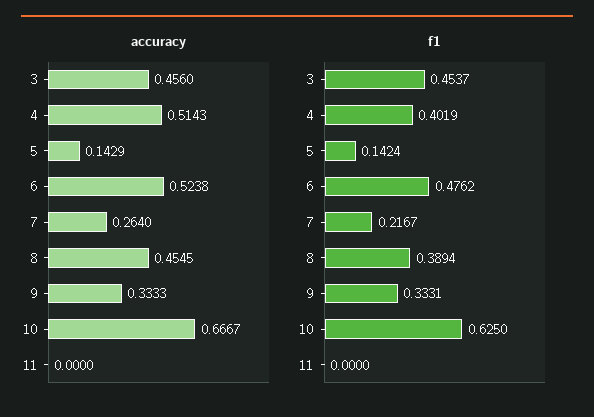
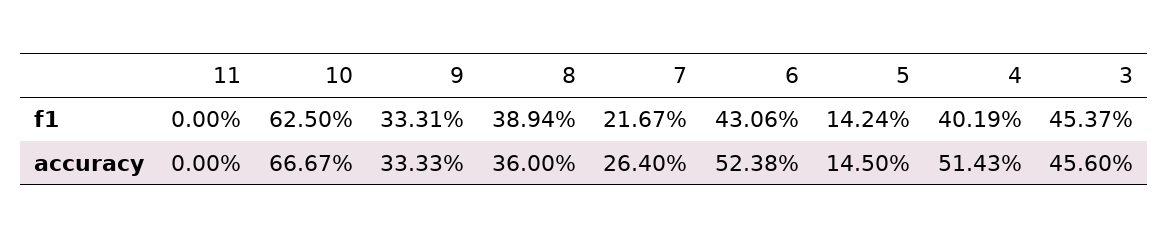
accuracy, 5: 0.1429 -> 0.145
accuracy, 8: 0.4545 -> 0.36
f1, 6: 0.4762 -> 0.4306

